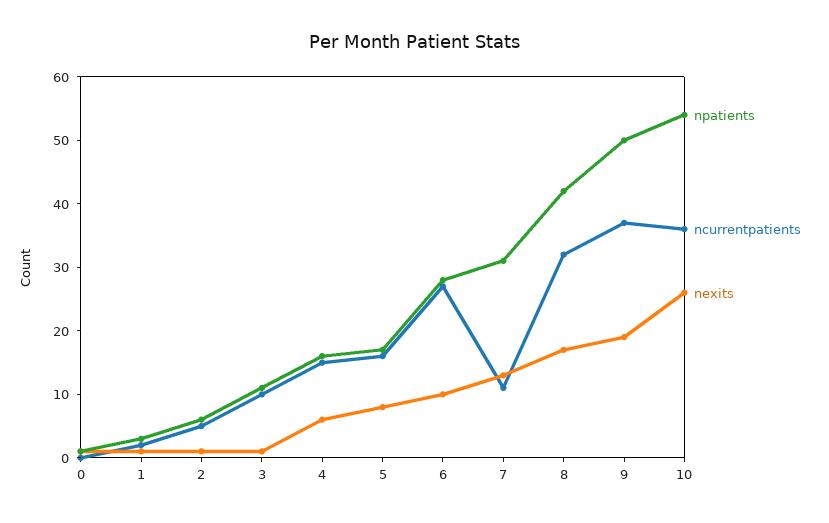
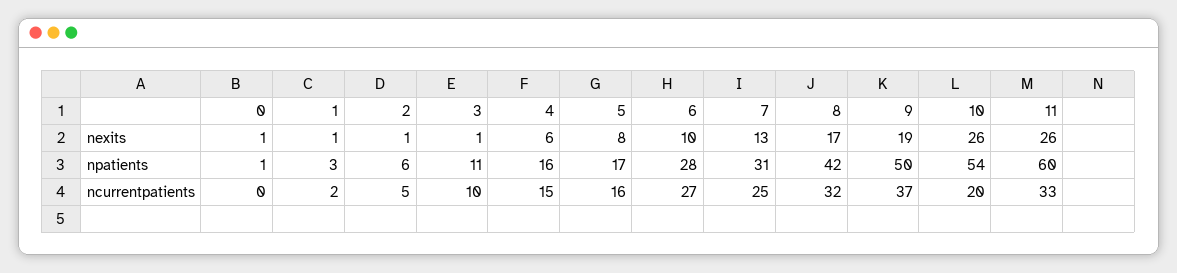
ncurrentpatients, 7: 10 -> 25
ncurrentpatients, 10: 35 -> 20
nexits, 11: none -> 26
npatients, 11: none -> 60
ncurrentpatients, 11: none -> 33

